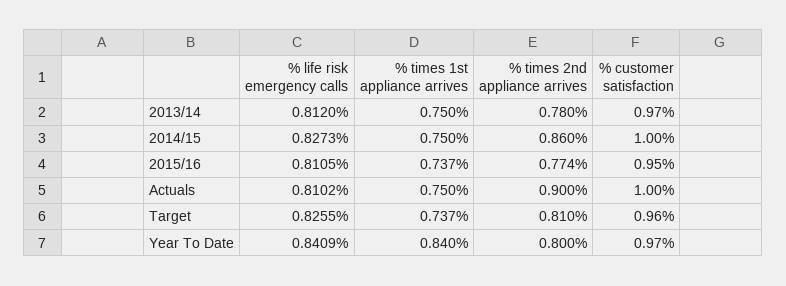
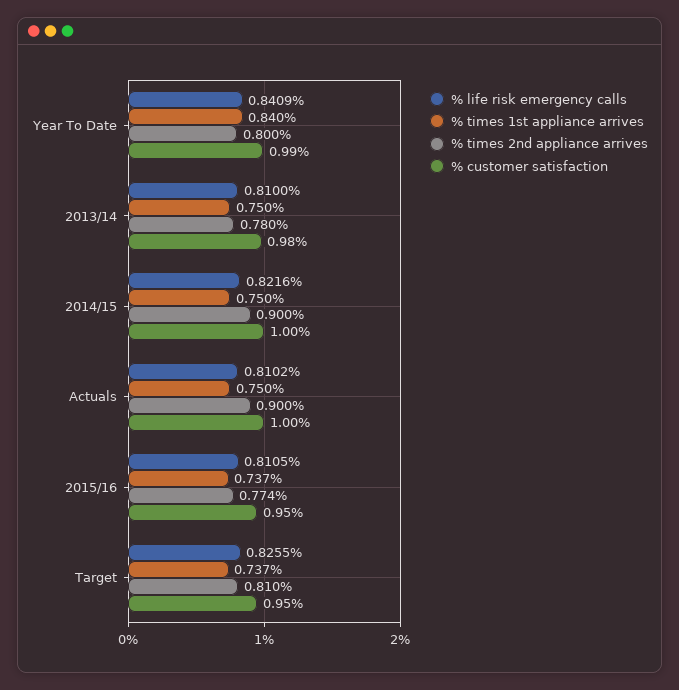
% life risk emergency calls, 2013/14: 0.812 -> 0.81
% customer satisfaction, 2013/14: 0.97 -> 0.98
% life risk emergency calls, 2014/15: 0.8273 -> 0.8216
% times 2nd appliance arrives, 2014/15: 0.86 -> 0.9
% customer satisfaction, Target: 0.96 -> 0.95
% customer satisfaction, Year To Date: 0.97 -> 0.99

